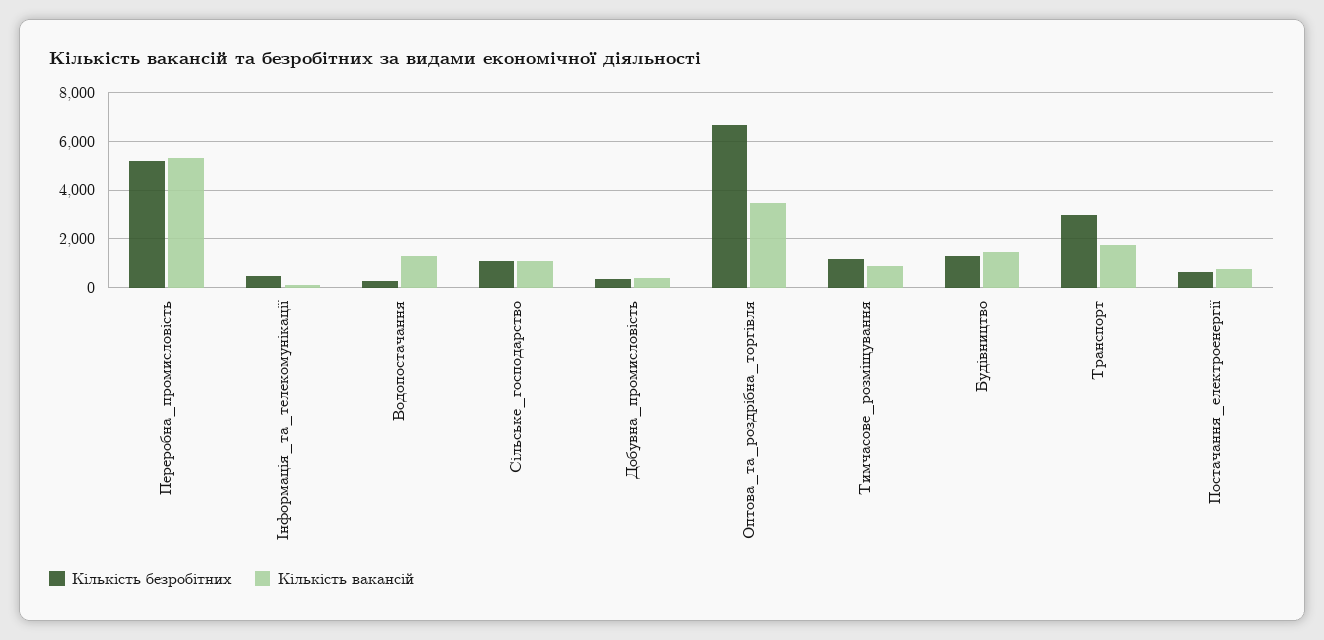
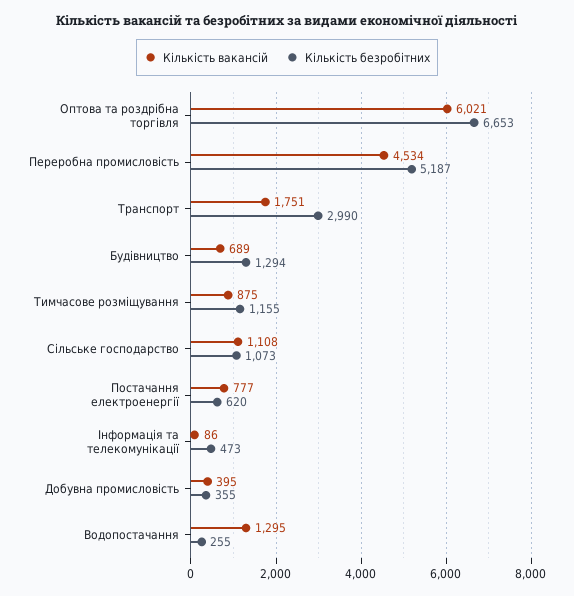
Кількість вакансій, Переробна_промисловість: 5250 -> 4534
Кількість вакансій, Оптова_та_роздрібна_торгівля: 3500 -> 6021
Кількість вакансій, Будівництво: 1500 -> 689

